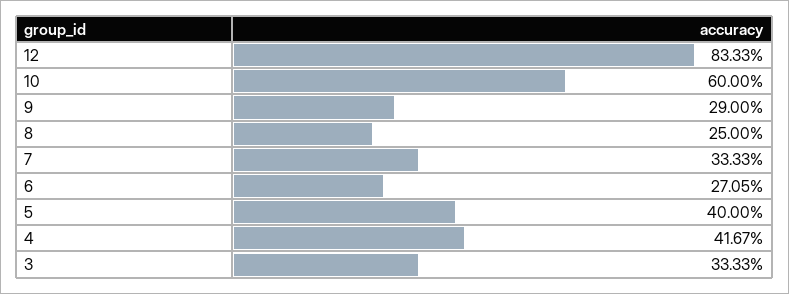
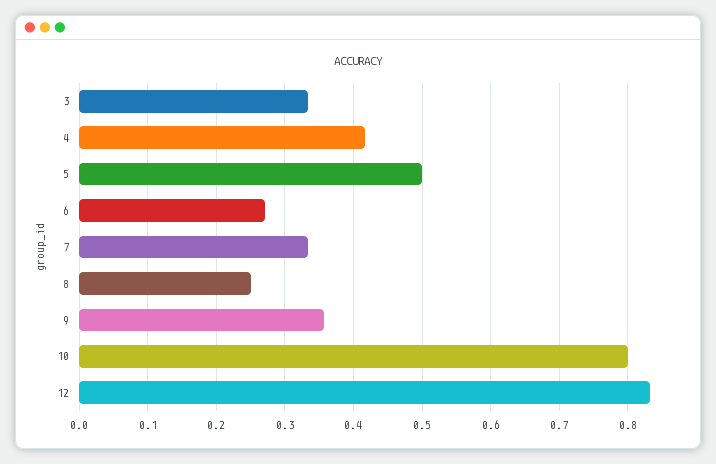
10: 0.6 -> 0.8
9: 0.29 -> 0.36
5: 0.4 -> 0.5

